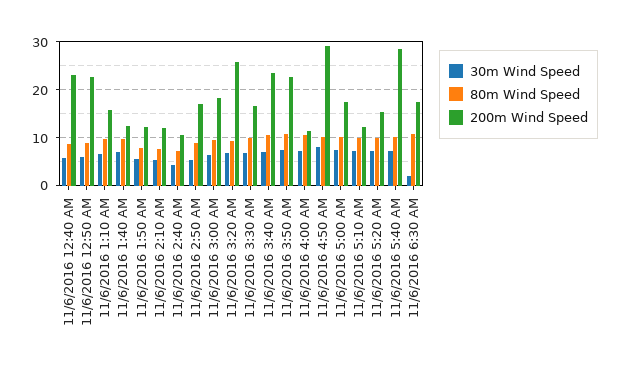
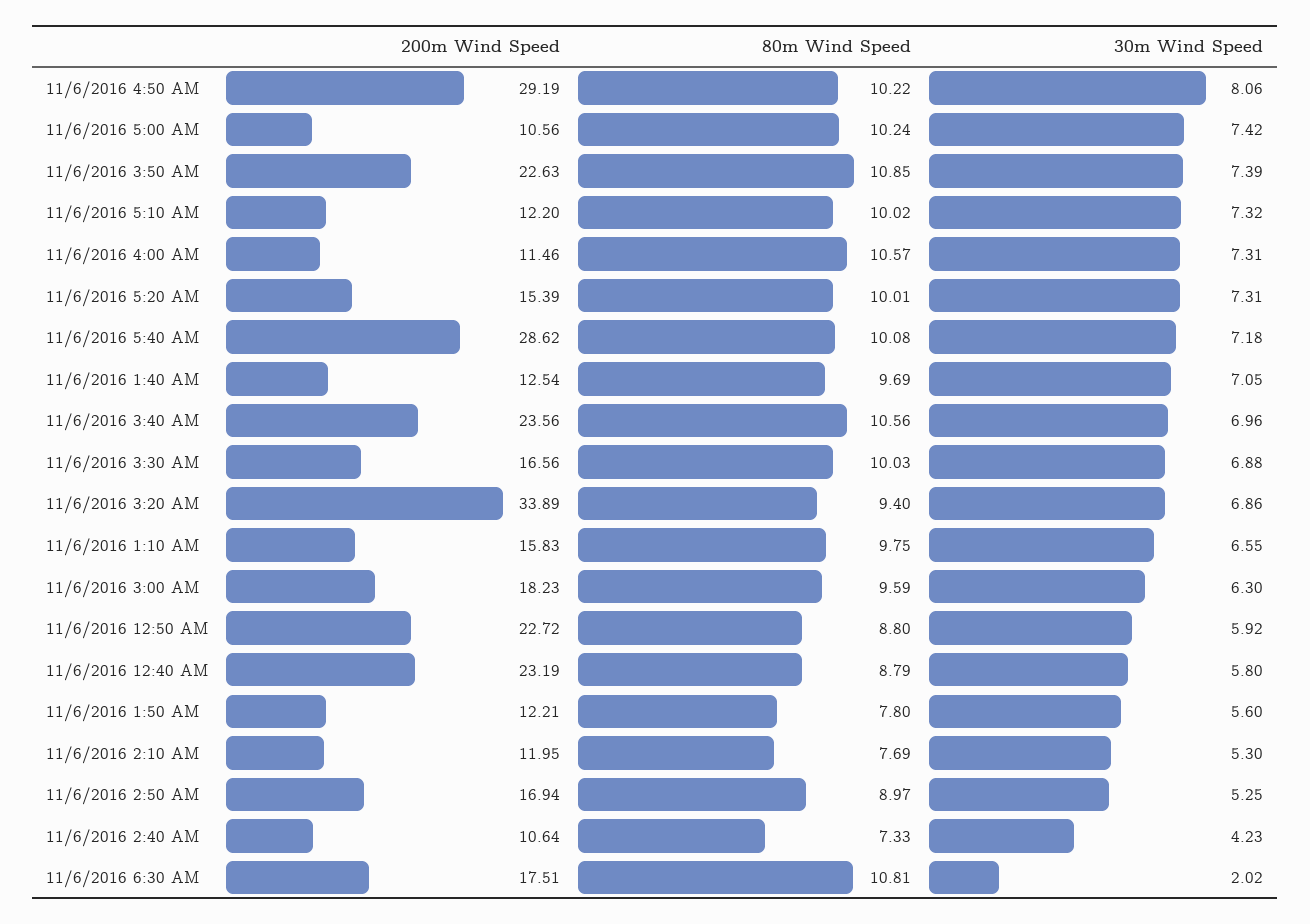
200m Wind Speed, 11/6/2016 3:20 AM: 26 -> 33.89
200m Wind Speed, 11/6/2016 5:00 AM: 18 -> 10.56

